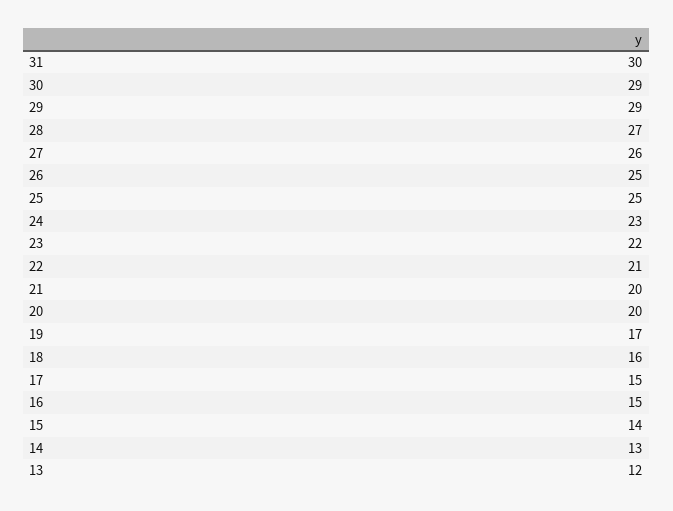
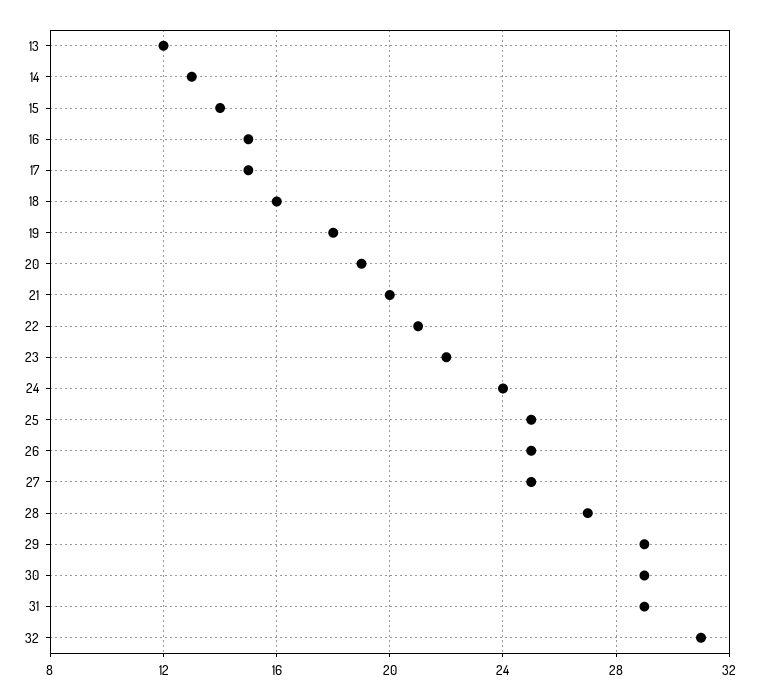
31: 30 -> 29
27: 26 -> 25
24: 23 -> 24
20: 20 -> 19
19: 17 -> 18
32: none -> 31

